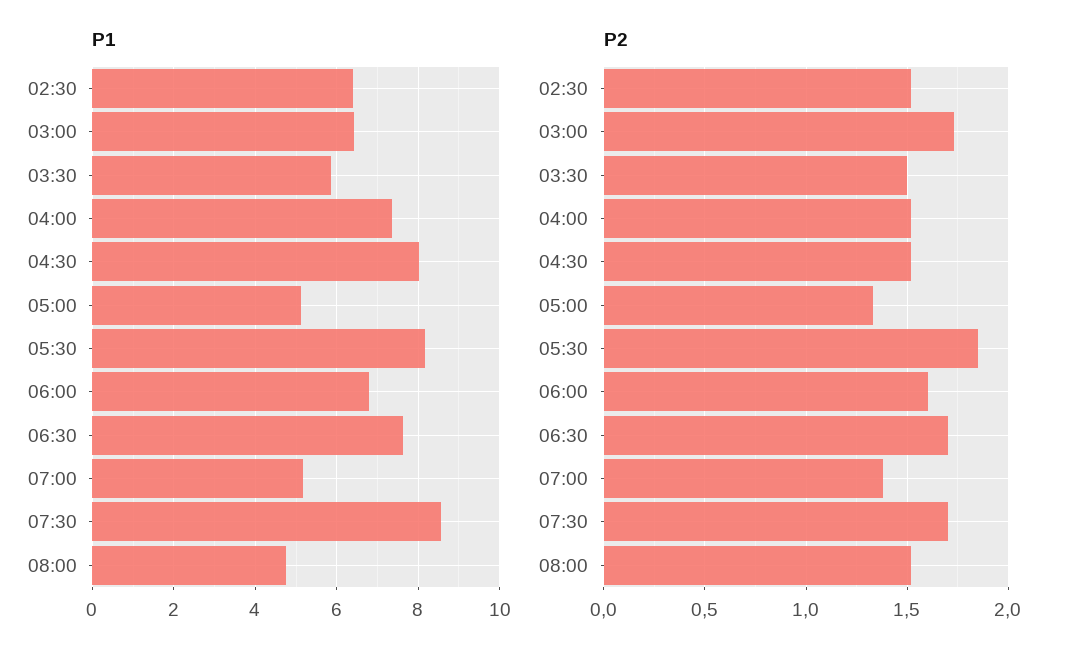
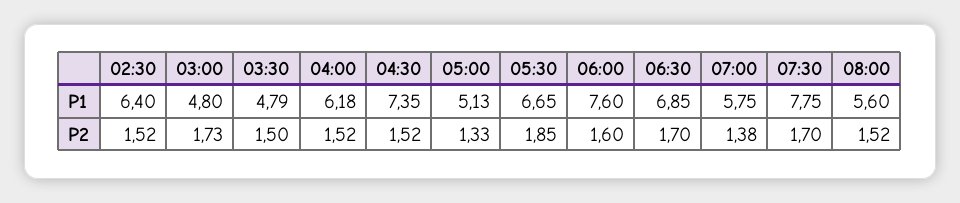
P1, 03:00: 6.4 -> 4.8
P1, 03:30: 5.8 -> 4.79
P1, 04:00: 7.4 -> 6.18
P1, 04:30: 8 -> 7.35
P1, 05:30: 8.2 -> 6.65
P1, 06:00: 6.8 -> 7.6
P1, 06:30: 7.6 -> 6.85
P1, 07:00: 5.2 -> 5.75
P1, 07:30: 8.6 -> 7.75
P1, 08:00: 4.8 -> 5.6

